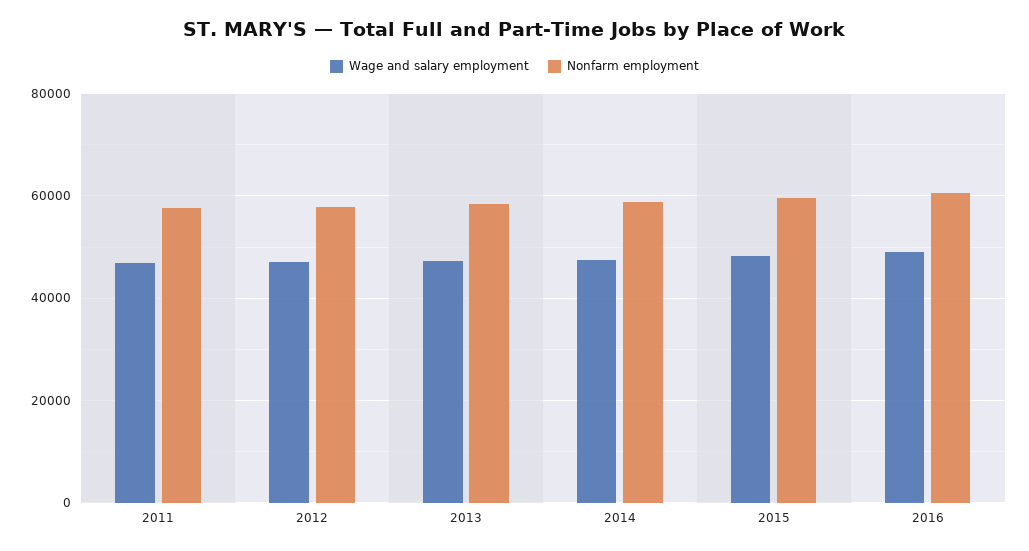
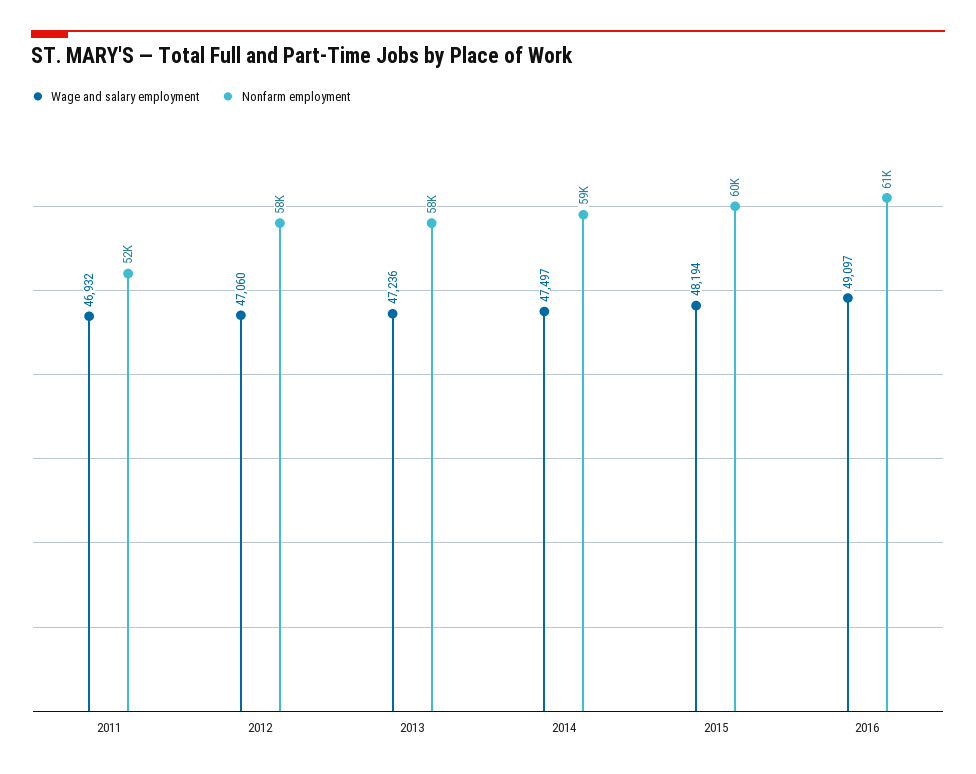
Nonfarm employment, 2011: 58000 -> 52000

